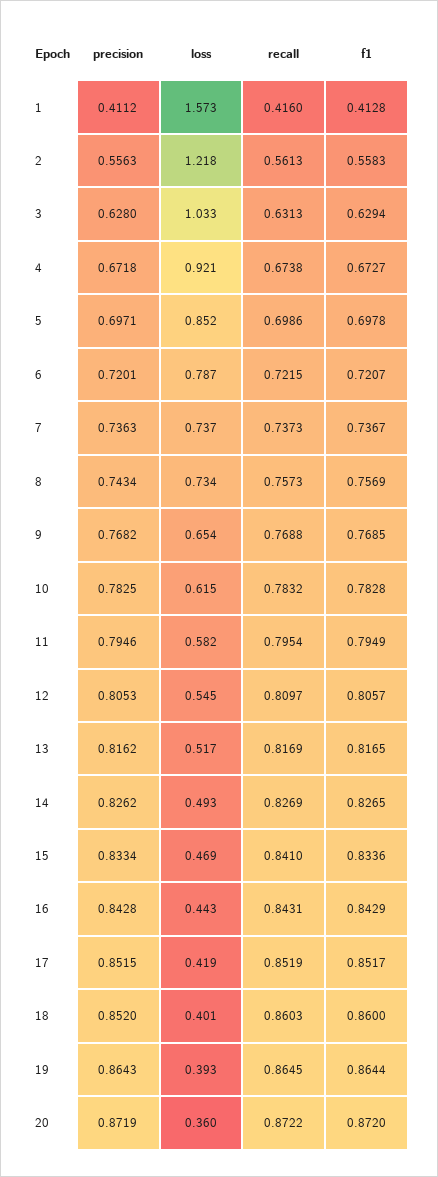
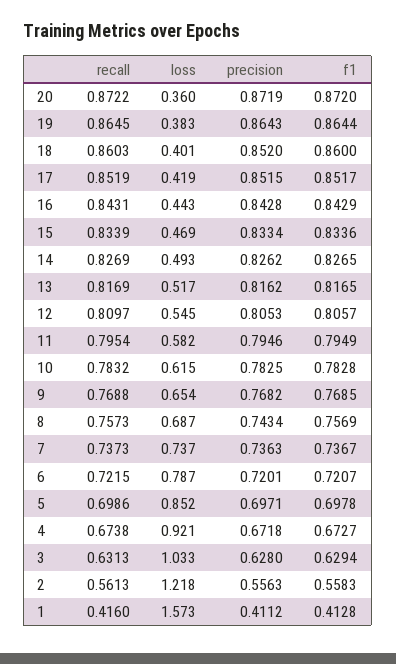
loss, 8: 0.734 -> 0.687
recall, 15: 0.841 -> 0.8339
loss, 19: 0.393 -> 0.383

